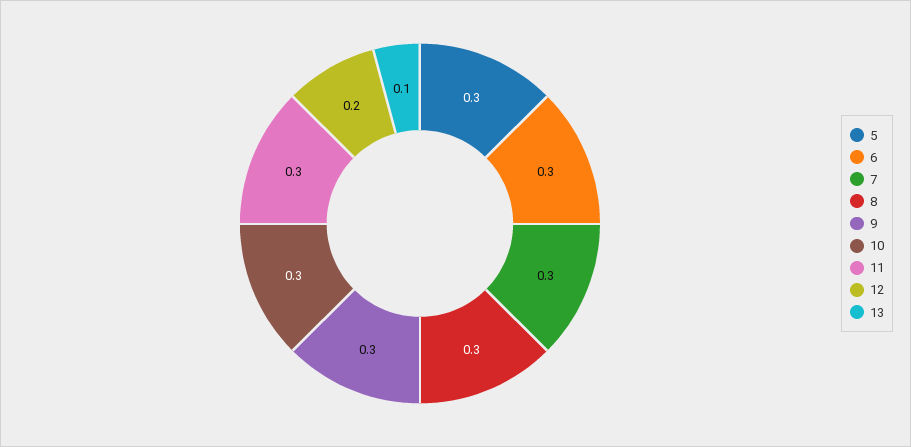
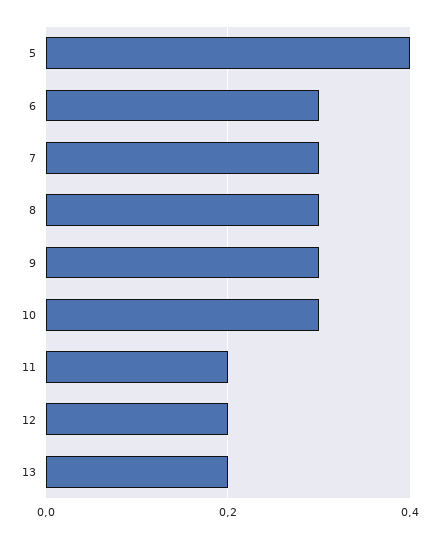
5: 0.3 -> 0.4
11: 0.3 -> 0.2
13: 0.1 -> 0.2

